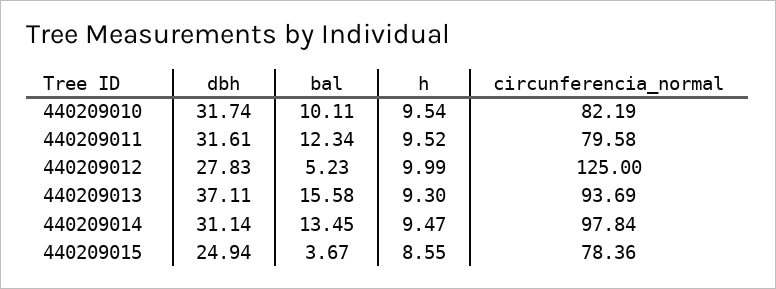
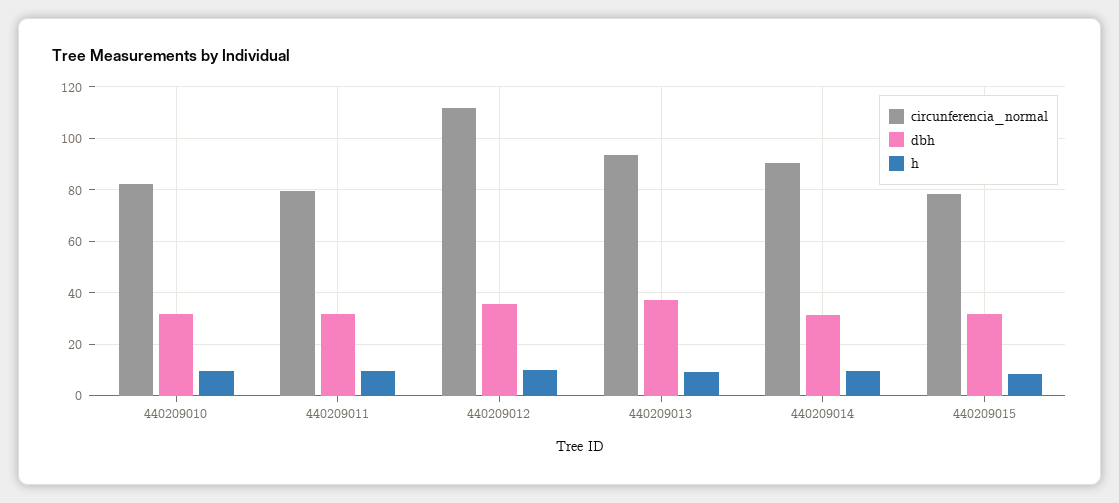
bal, 440209010: 10.11 -> none
bal, 440209011: 12.34 -> none
dbh, 440209012: 27.83 -> 35
bal, 440209012: 5.23 -> none
circunferencia_normal, 440209012: 125 -> 112.5
bal, 440209013: 15.58 -> none
bal, 440209014: 13.45 -> none
circunferencia_normal, 440209014: 97.84 -> 90
dbh, 440209015: 24.94 -> 32.5
bal, 440209015: 3.67 -> none

